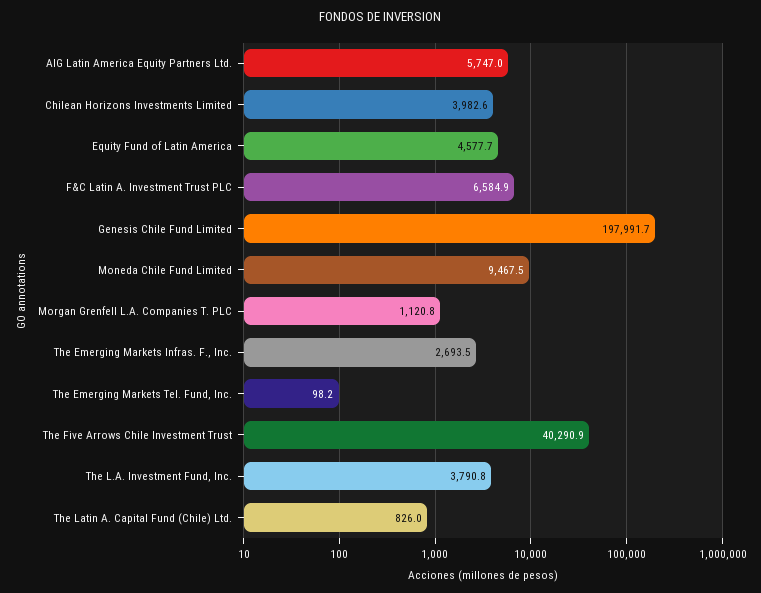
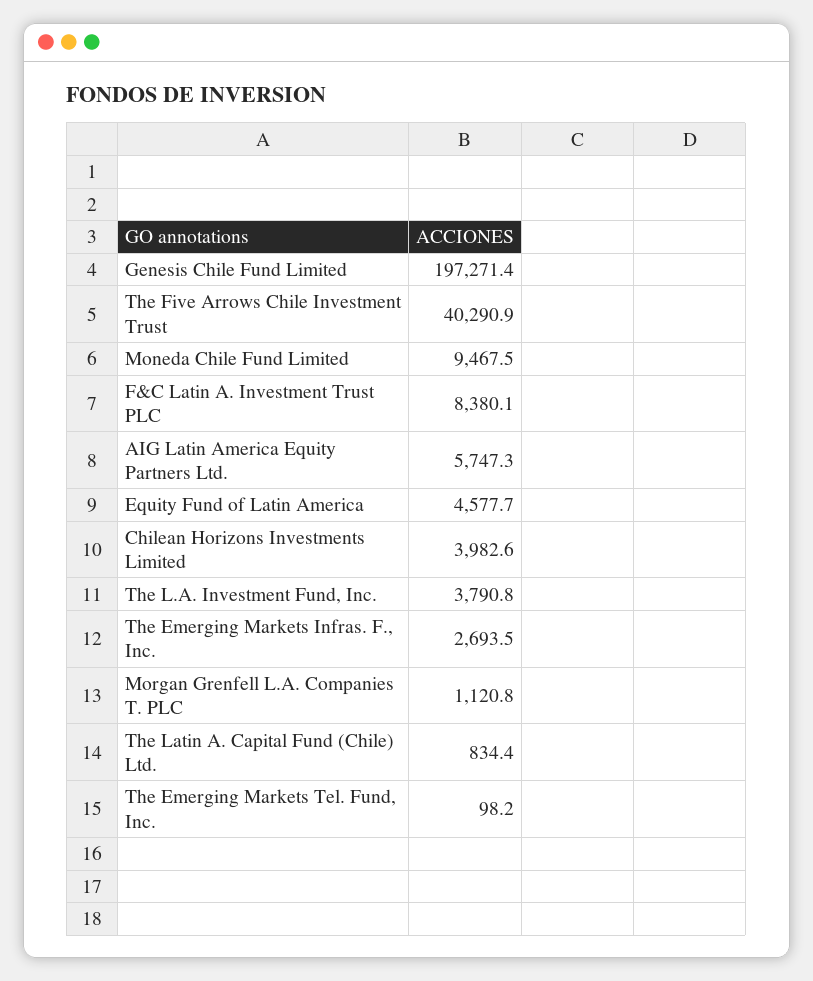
AIG Latin America Equity Partners Ltd.: 5747 -> 5747.3
F&C Latin A. Investment Trust PLC: 6584.9 -> 8380.1
Genesis Chile Fund Limited: 197991.7 -> 197271.4
The Latin A. Capital Fund (Chile) Ltd.: 826 -> 834.4

